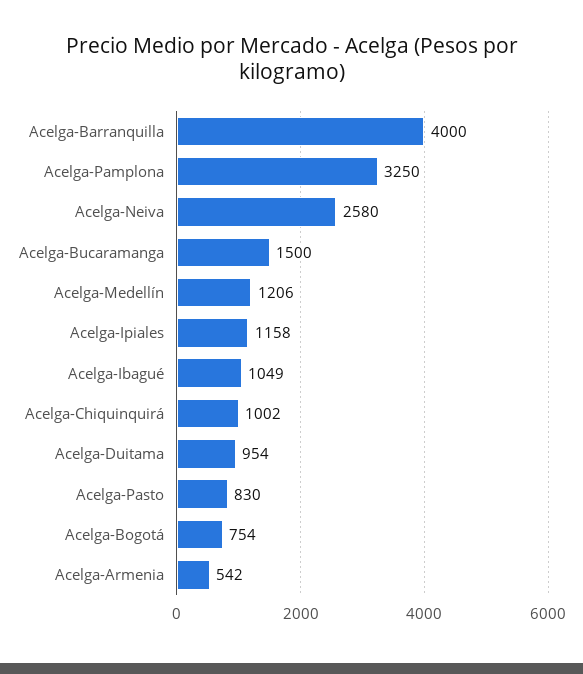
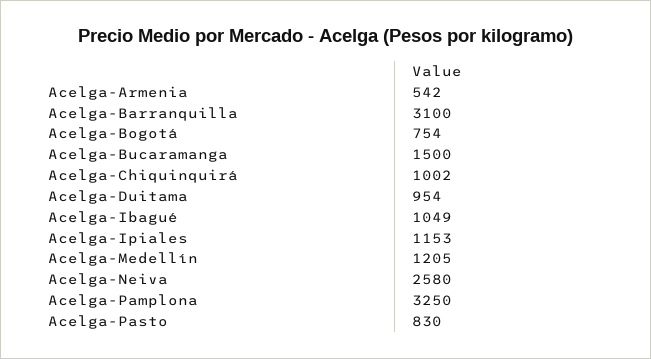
Acelga-Barranquilla: 4000 -> 3100
Acelga-Medellín: 1206 -> 1205
Acelga-Ipiales: 1158 -> 1153

